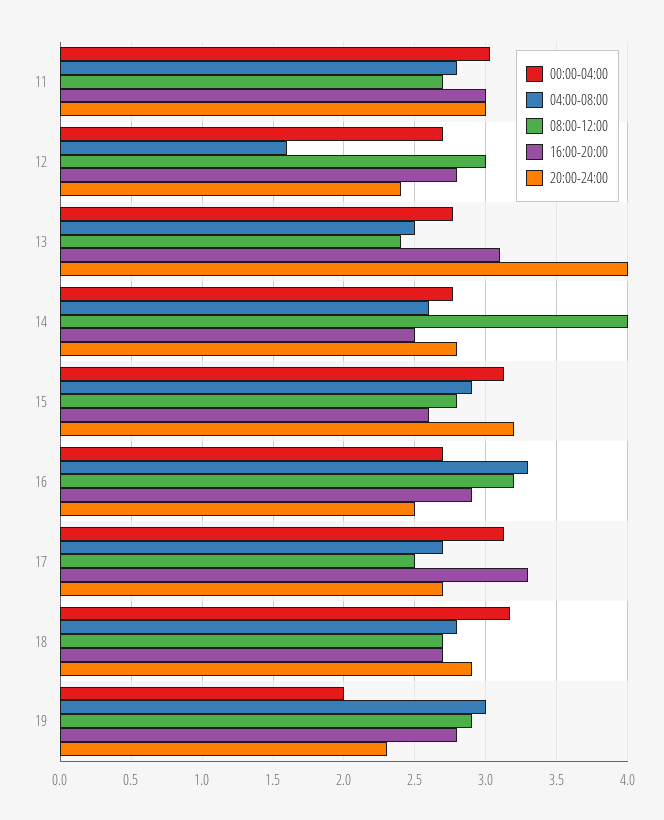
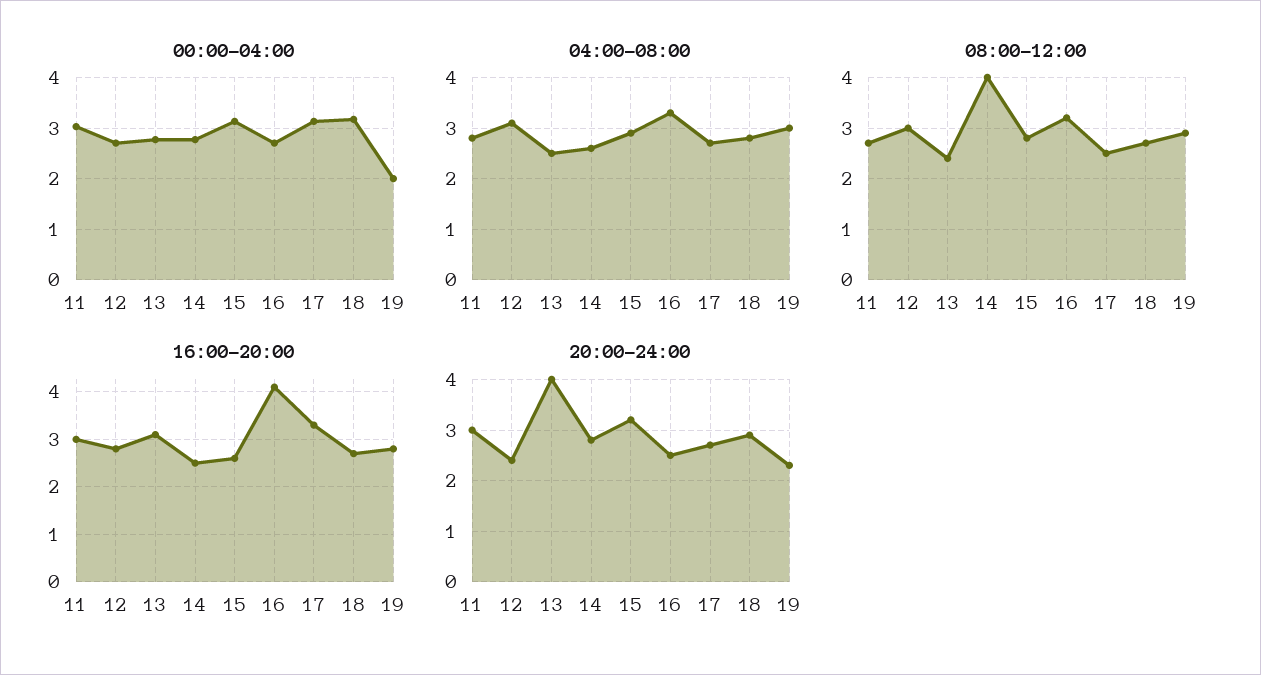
04:00-08:00, 12: 1.6 -> 3
16:00-20:00, 16: 2.9 -> 4

